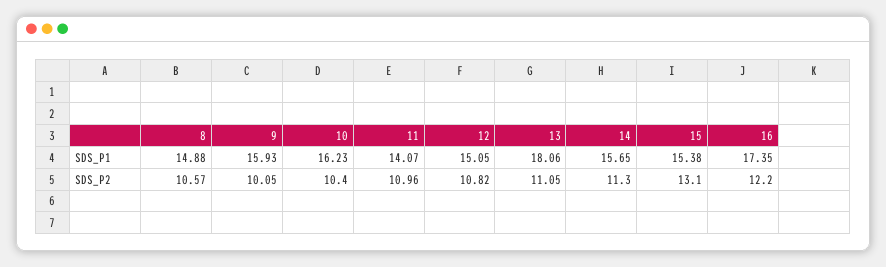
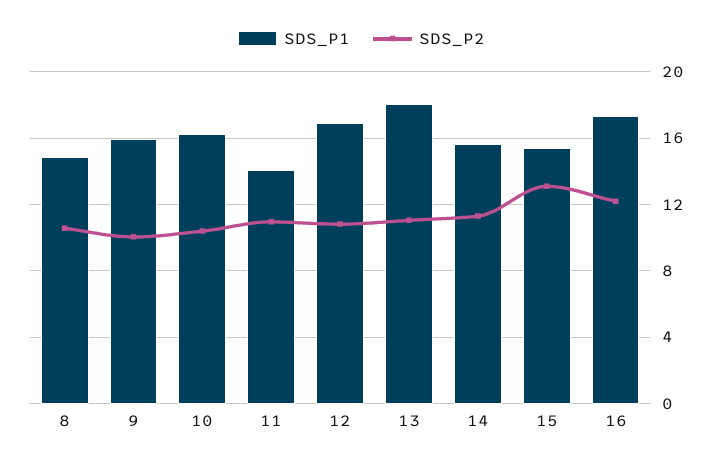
SDS_P1, 12: 15.05 -> 17

